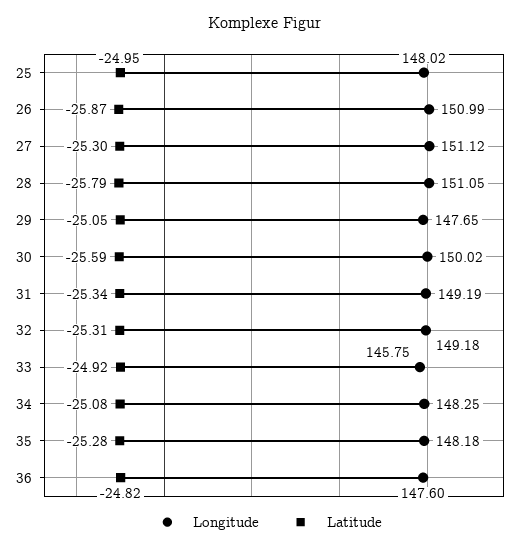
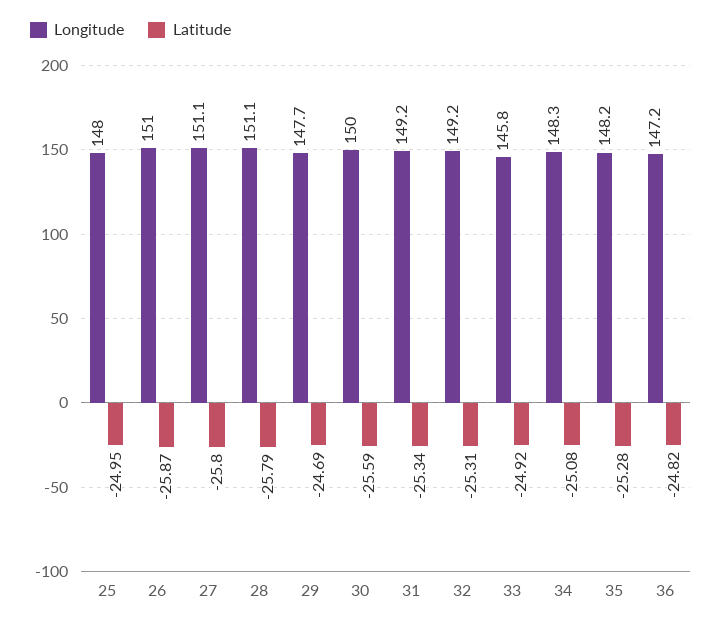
Latitude, 27: -25.3 -> -25.8
Latitude, 29: -25.05 -> -24.69
Longitude, 36: 147.6 -> 147.2

